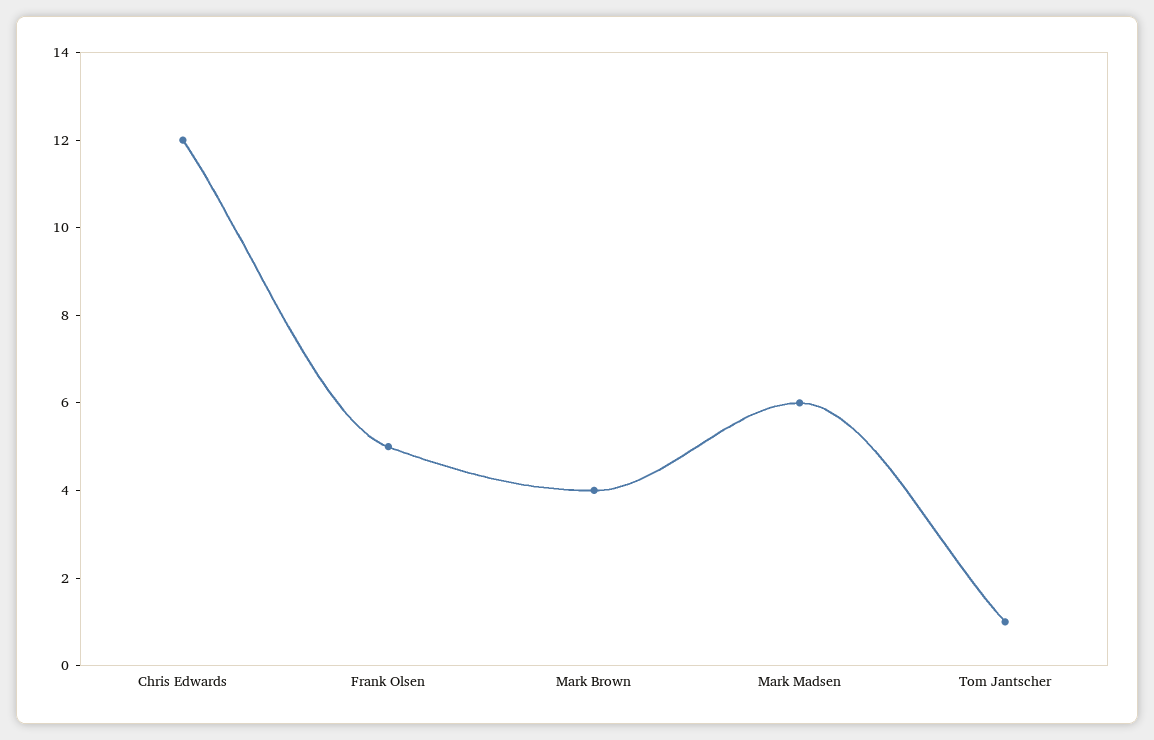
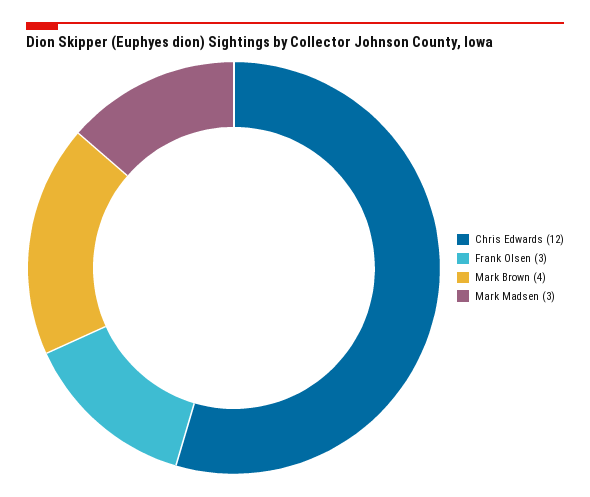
Frank Olsen: 5 -> 3
Mark Madsen: 6 -> 3
Tom Jantscher: 1 -> none

